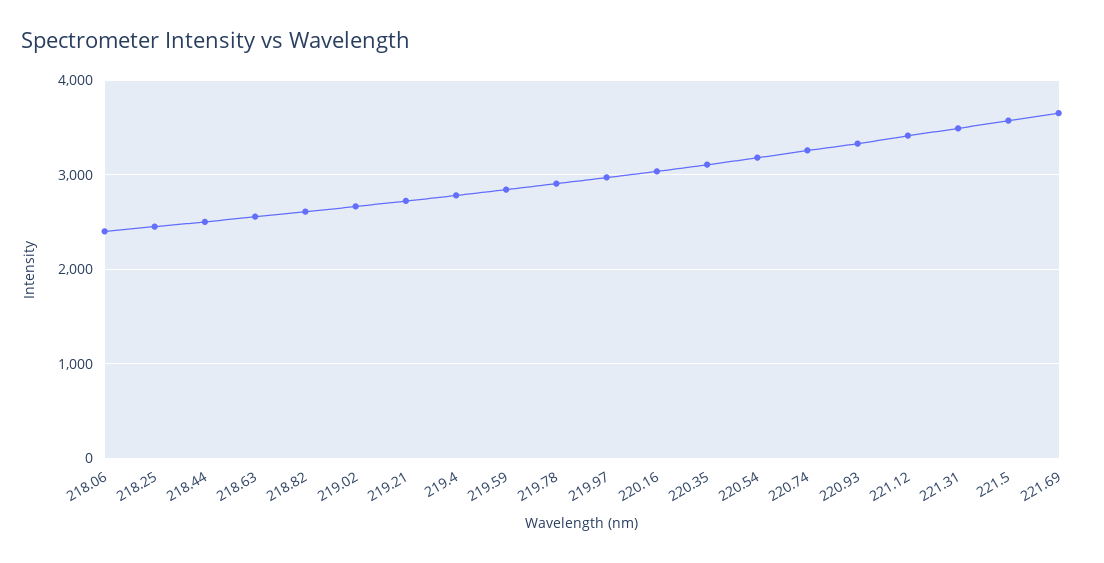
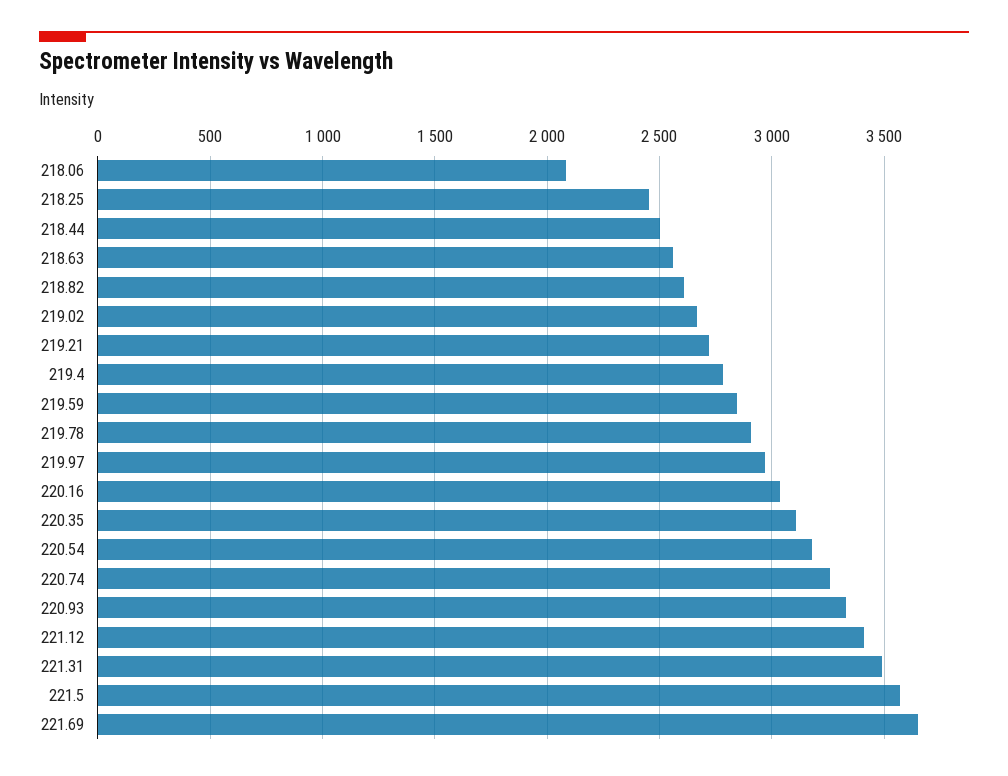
218.06: 2400 -> 2100

